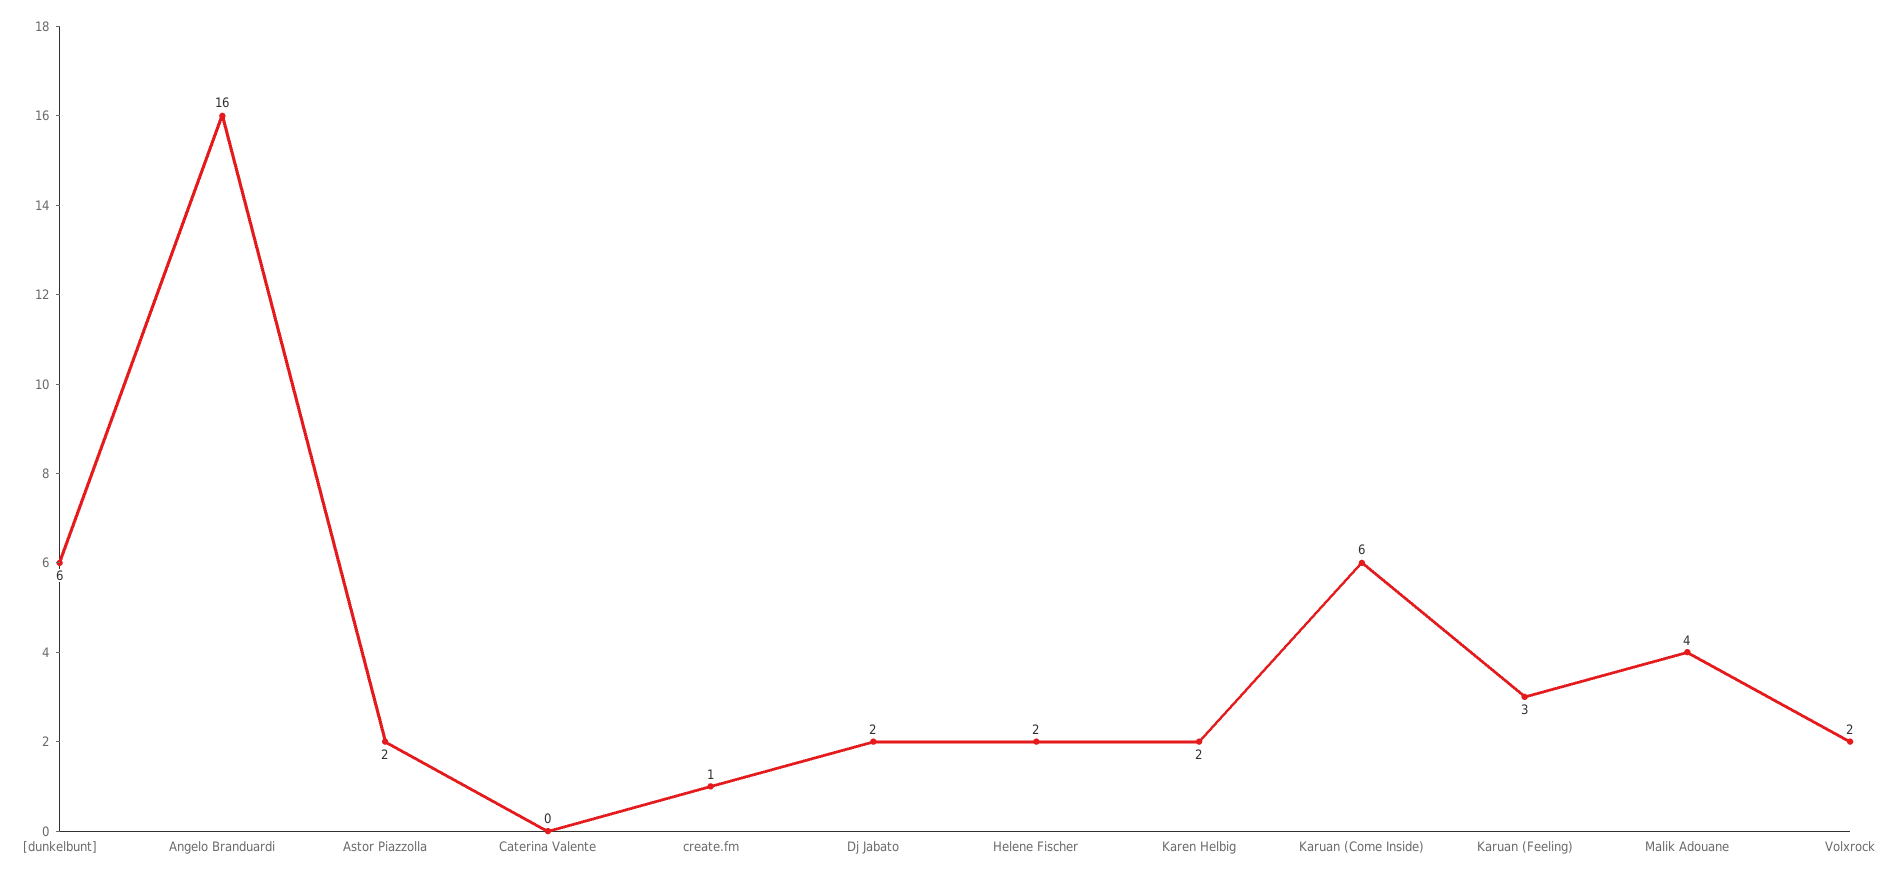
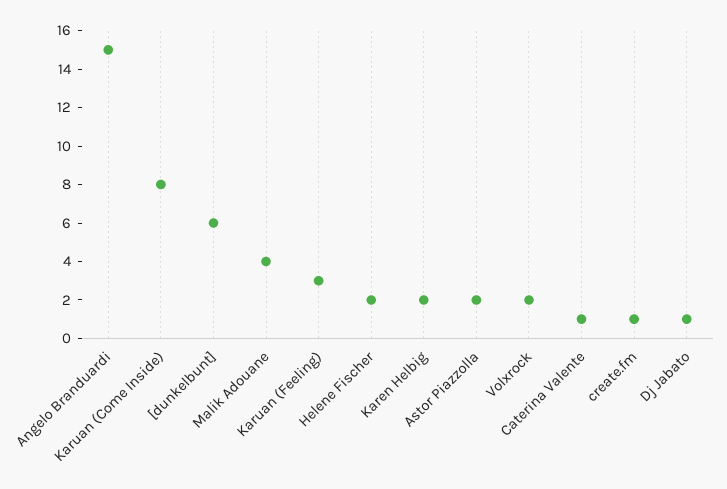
Angelo Branduardi: 16 -> 15
Caterina Valente: 0 -> 1
Dj Jabato: 2 -> 1
Karuan (Come Inside): 6 -> 8

